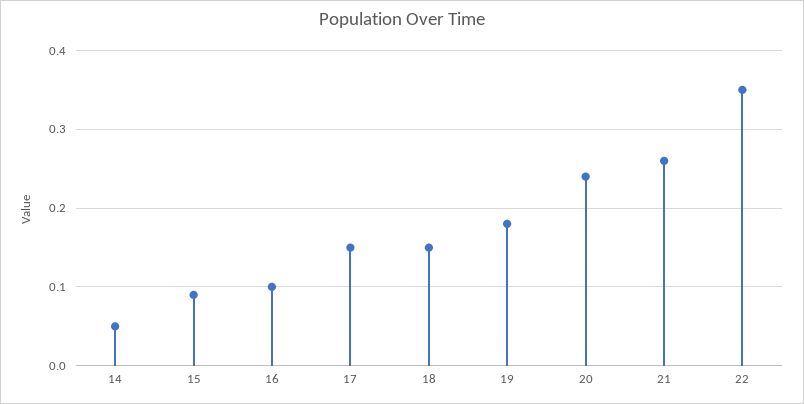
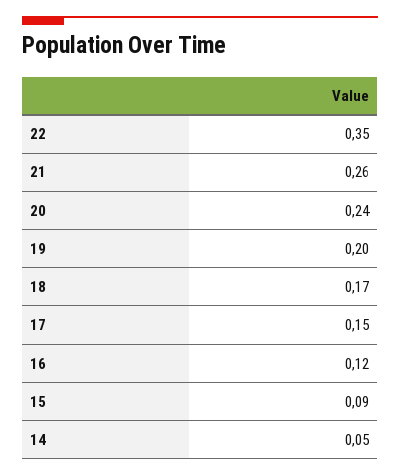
16: 0.1 -> 0.12
18: 0.15 -> 0.17
19: 0.18 -> 0.2

